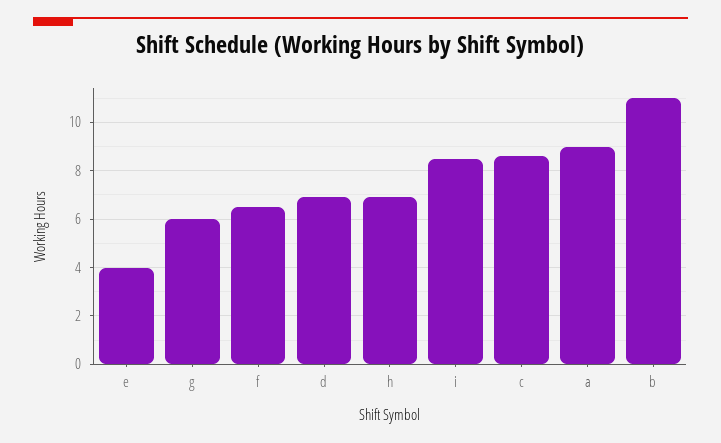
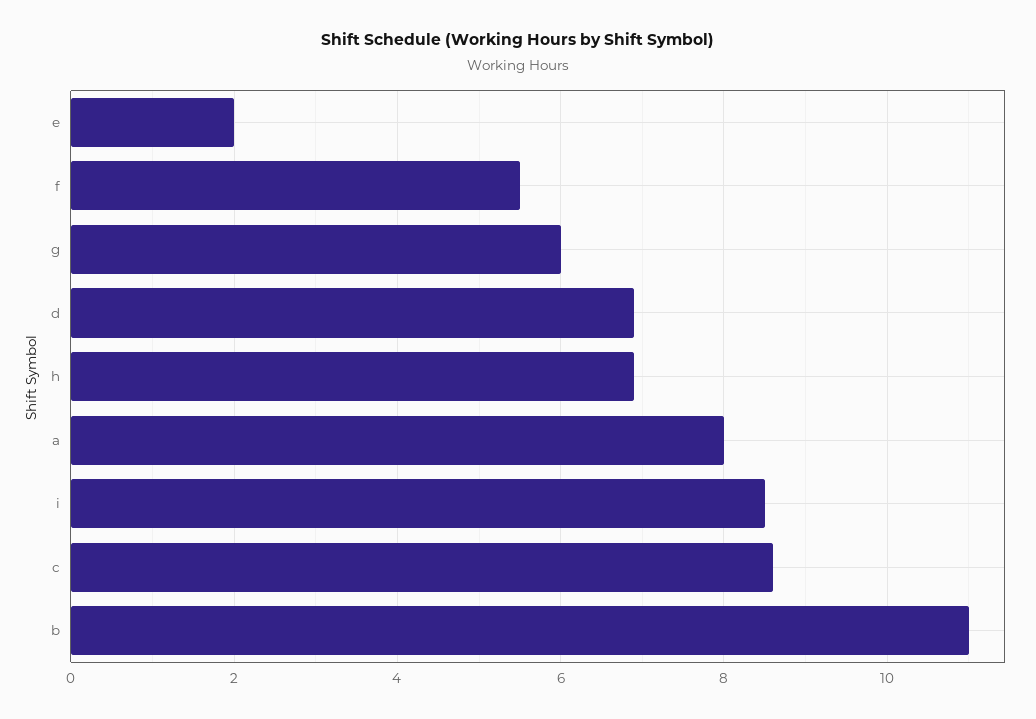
e: 4 -> 2
f: 6.5 -> 5.5
a: 9 -> 8

